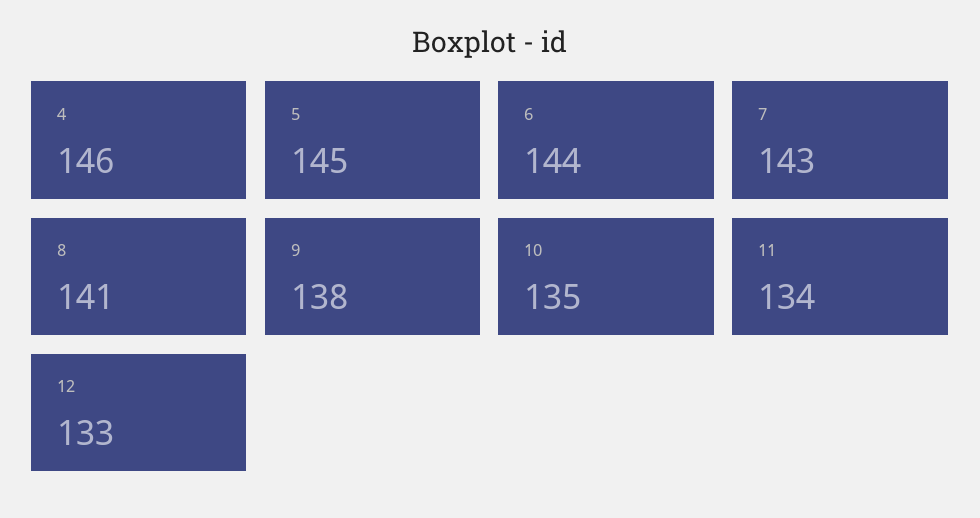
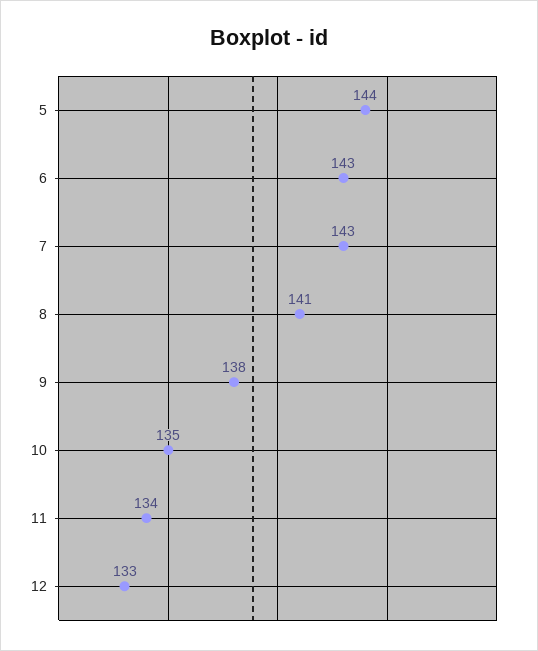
4: 146 -> none
5: 145 -> 144
6: 144 -> 143

